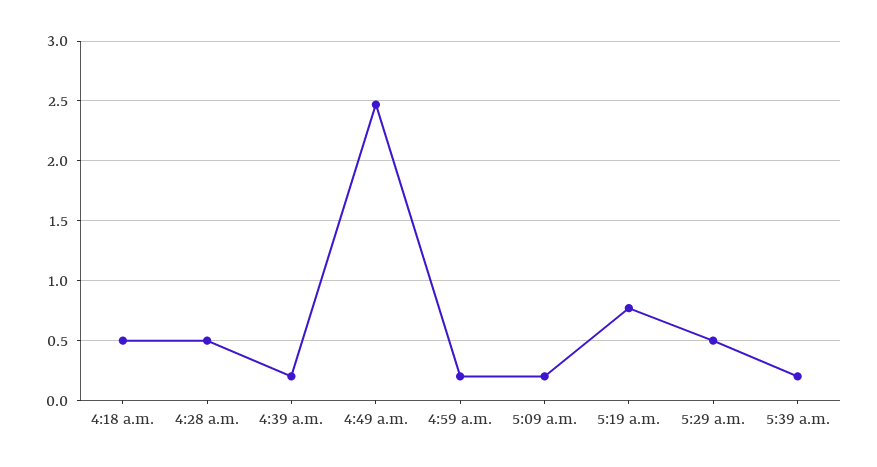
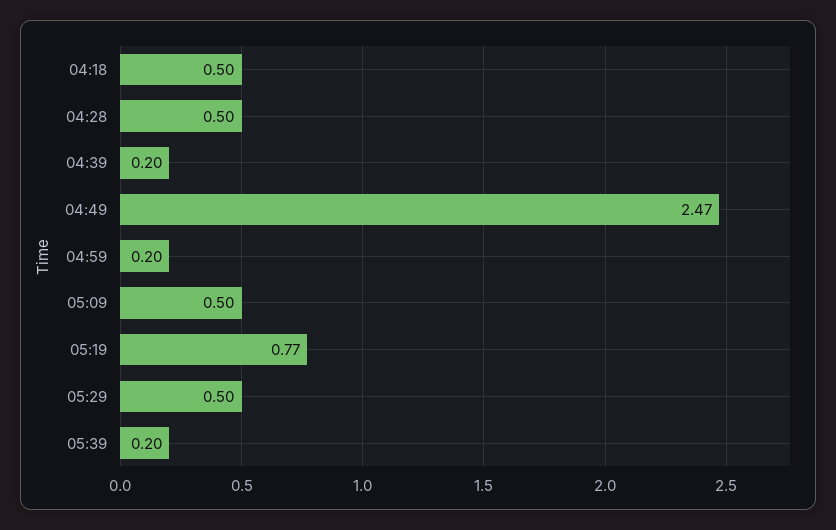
5:09 a.m.: 0.2 -> 0.5

